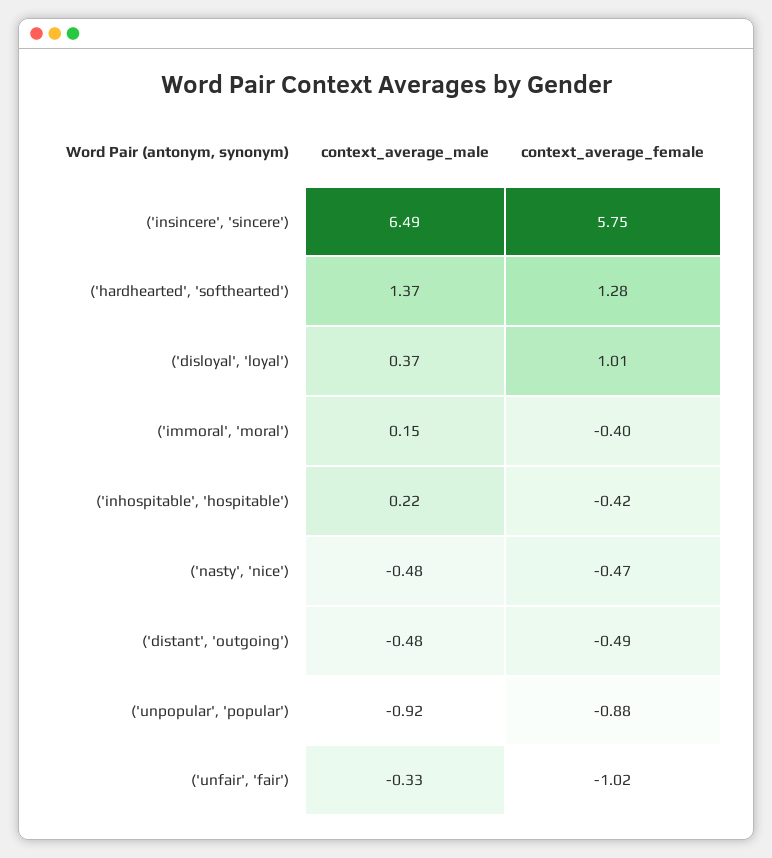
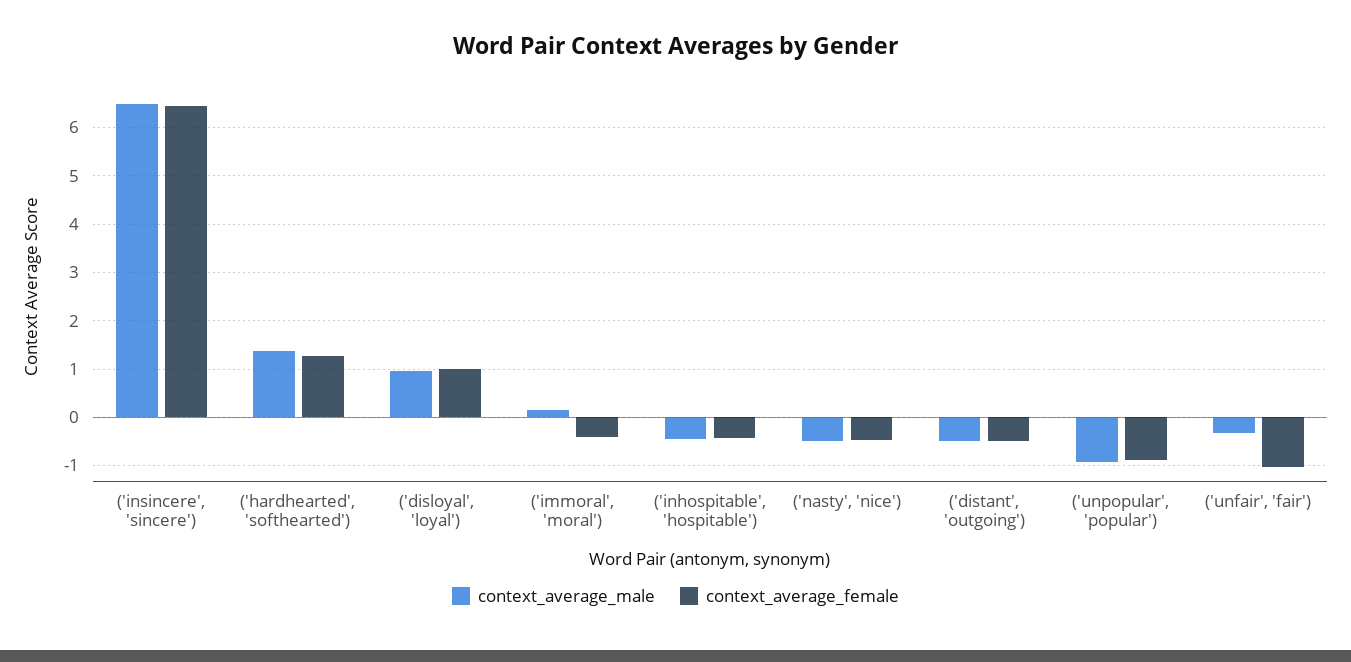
context_average_female, ('insincere', 'sincere'): 5.75 -> 6.4
context_average_male, ('disloyal', 'loyal'): 0.37 -> 1
context_average_male, ('inhospitable', 'hospitable'): 0.22 -> -0.4

